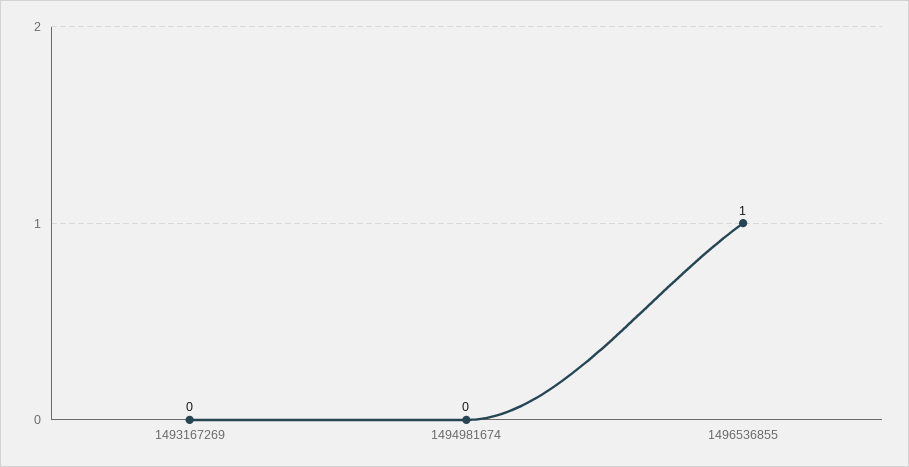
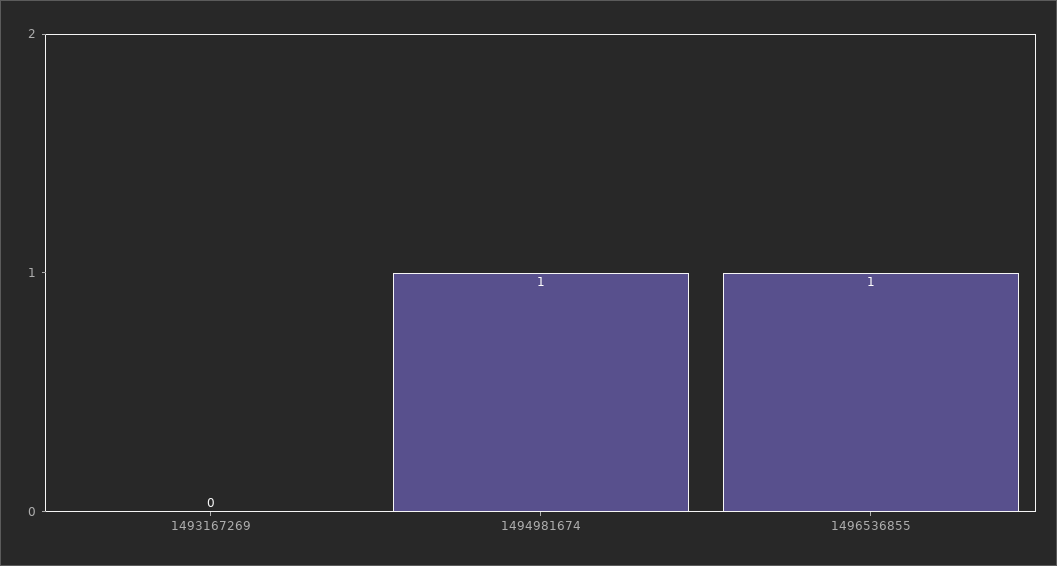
1494981674: 0 -> 1

